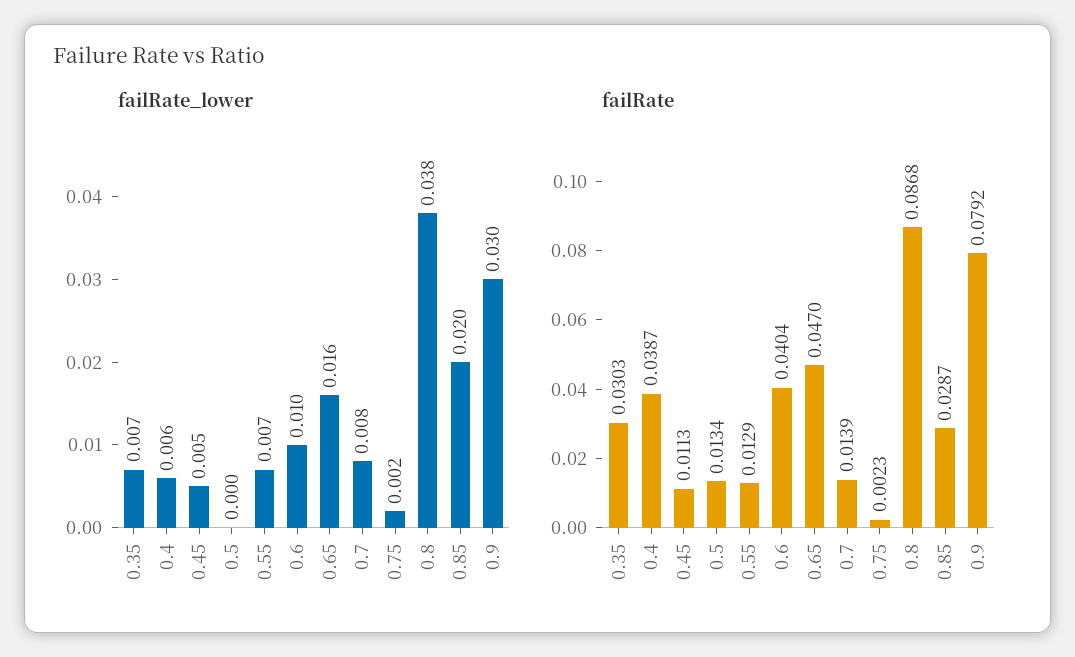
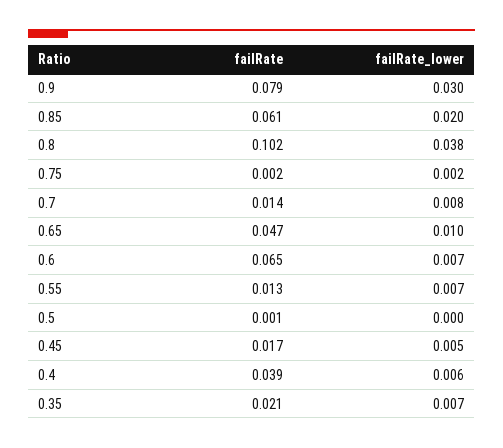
failRate_lower, 0.6: 0.01 -> 0.007
failRate_lower, 0.65: 0.016 -> 0.01
failRate, 0.35: 0.0303 -> 0.021
failRate, 0.45: 0.0113 -> 0.017
failRate, 0.5: 0.0134 -> 0.001
failRate, 0.6: 0.0404 -> 0.065
failRate, 0.8: 0.0868 -> 0.102
failRate, 0.85: 0.0287 -> 0.061

